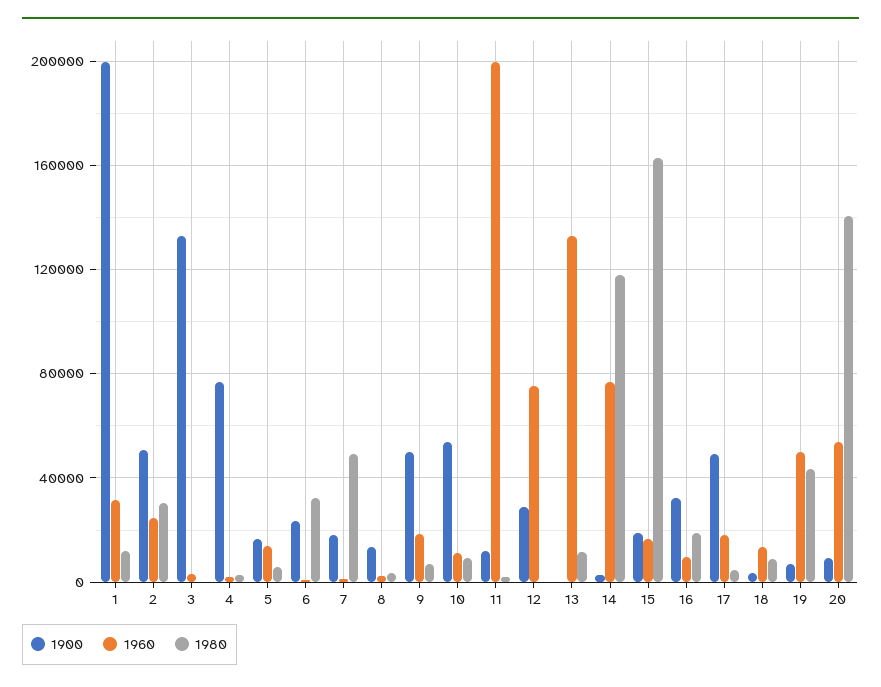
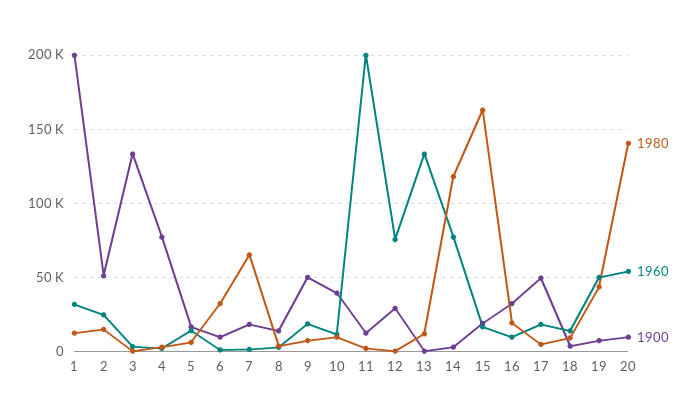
1980, 2: 30000 -> 15000
1900, 6: 25000 -> 10000
1980, 7: 50000 -> 65000
1900, 10: 55000 -> 40000

